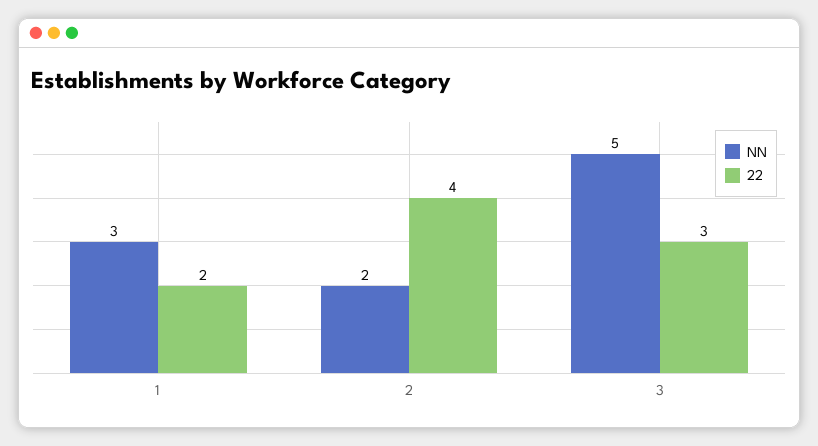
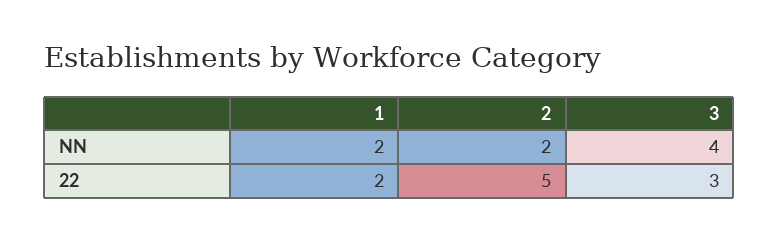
NN, 1: 3 -> 2
22, 2: 4 -> 5
NN, 3: 5 -> 4

